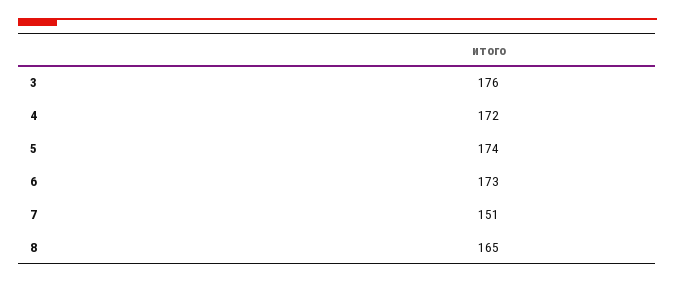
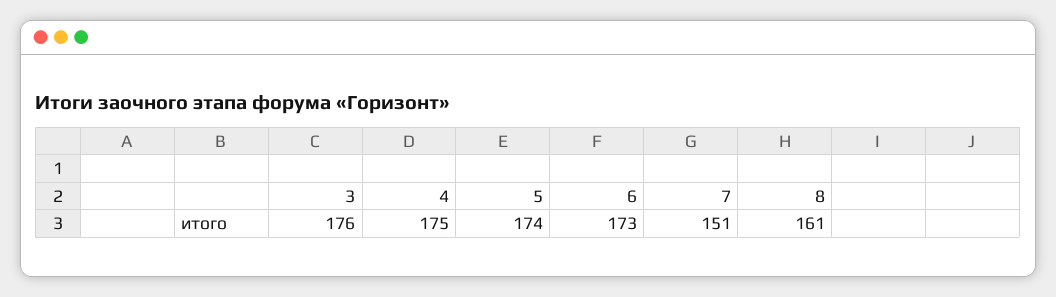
4: 172 -> 175
8: 165 -> 161

